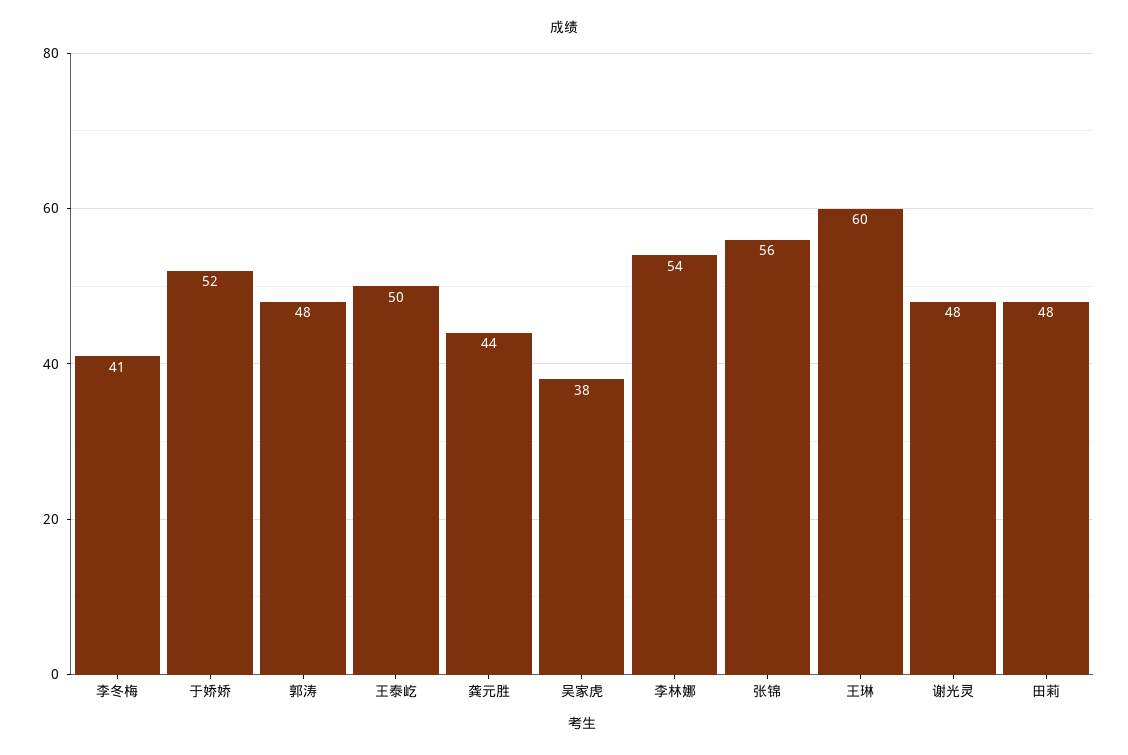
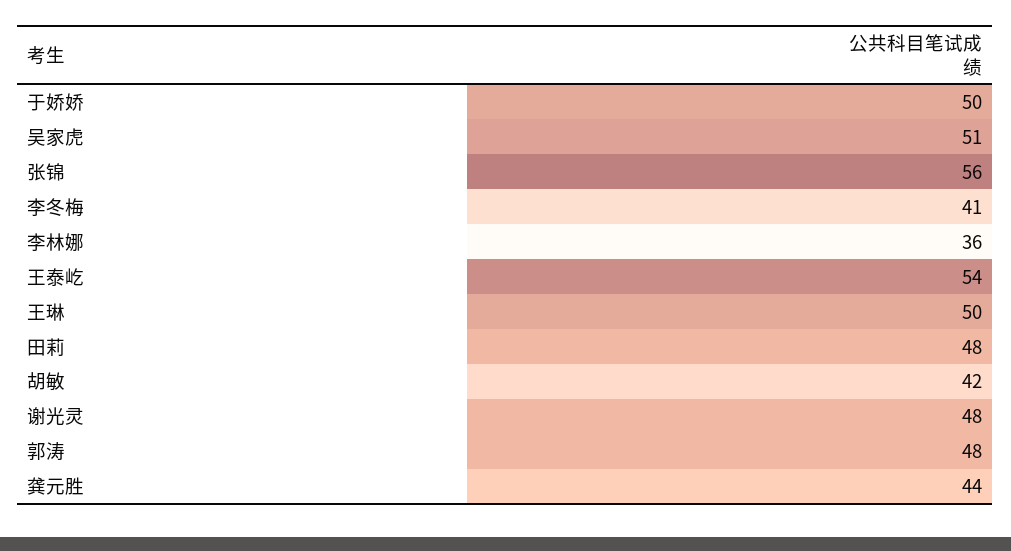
于娇娇: 52 -> 50
王泰屹: 50 -> 54
吴家虎: 38 -> 51
李林娜: 54 -> 36
王琳: 60 -> 50
胡敏: none -> 42

